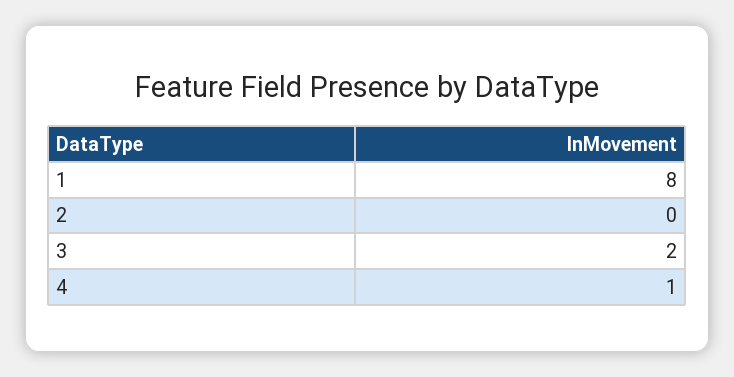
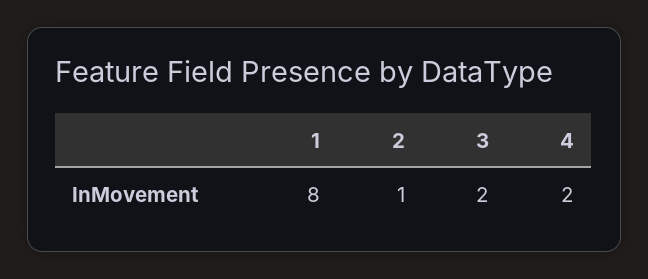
2: 0 -> 1
4: 1 -> 2

